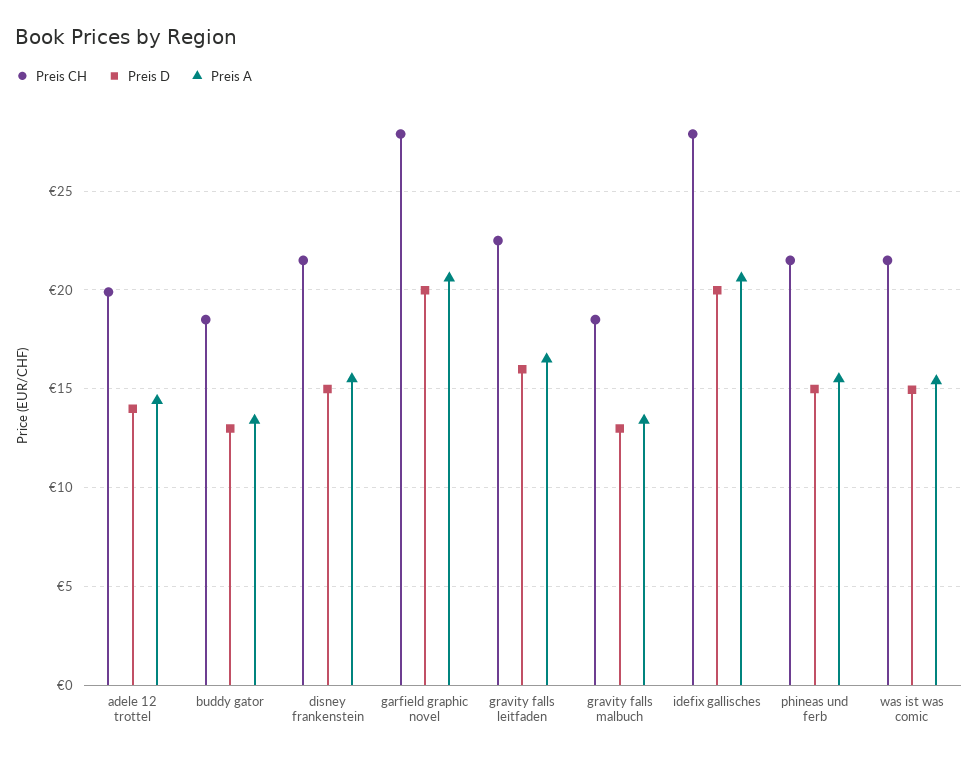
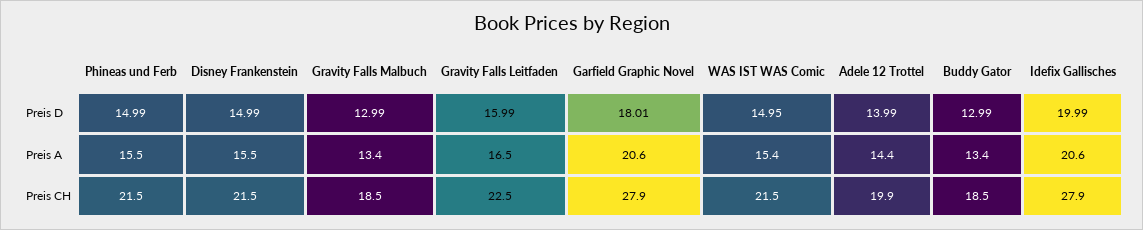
Preis D, garfield graphic novel: 20 -> 18.01

